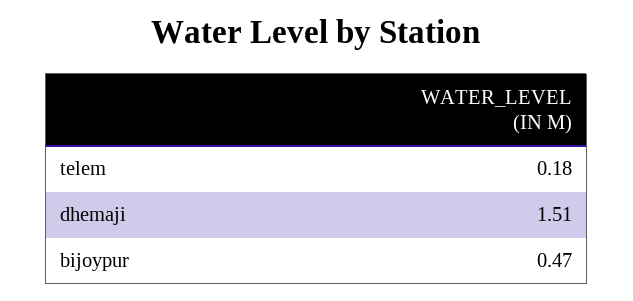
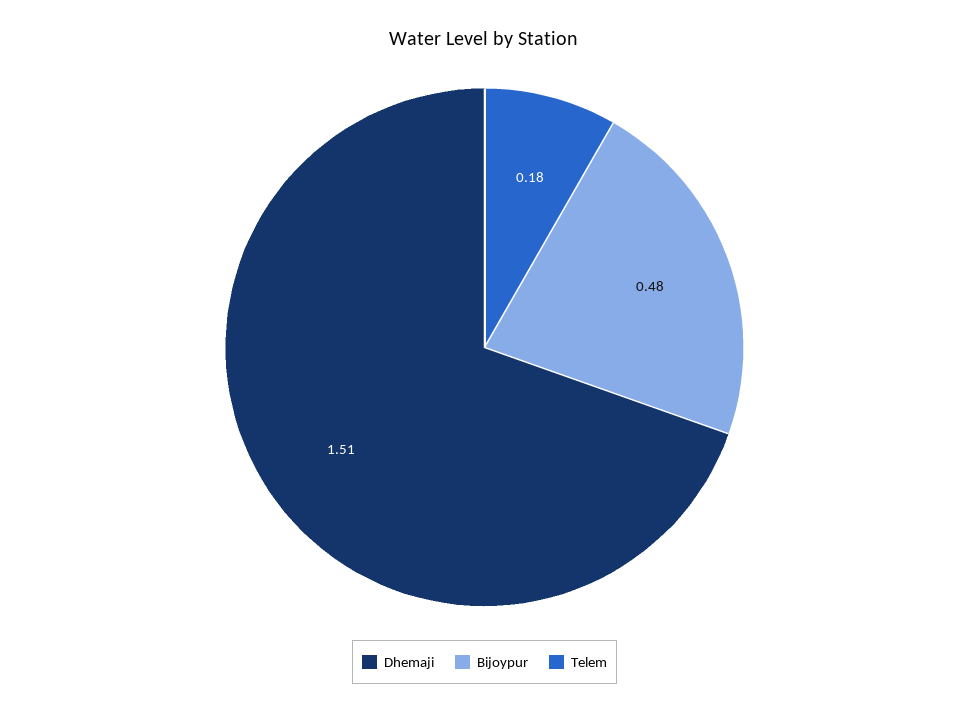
bijoypur: 0.47 -> 0.48

